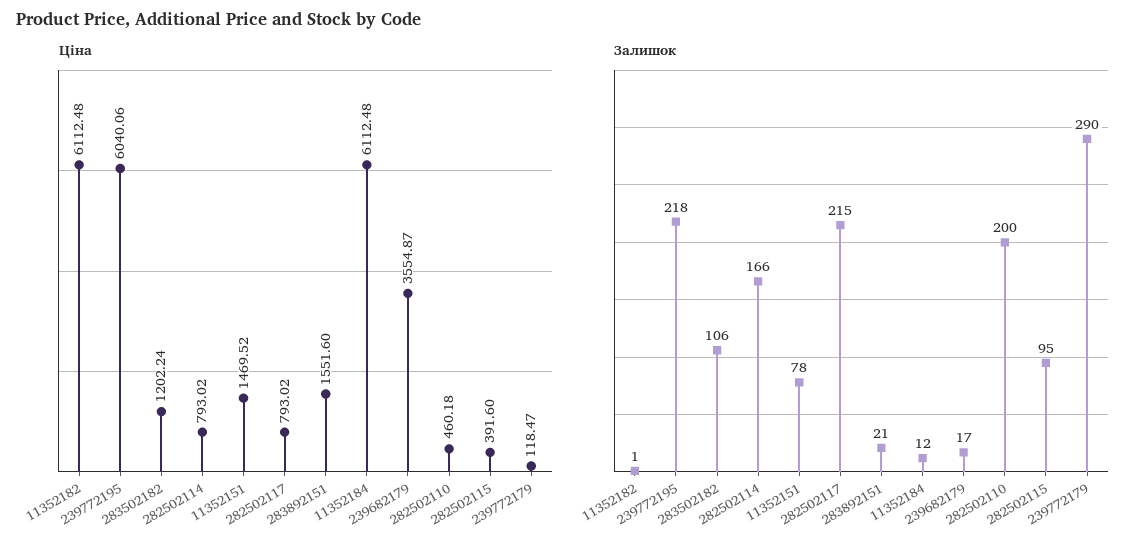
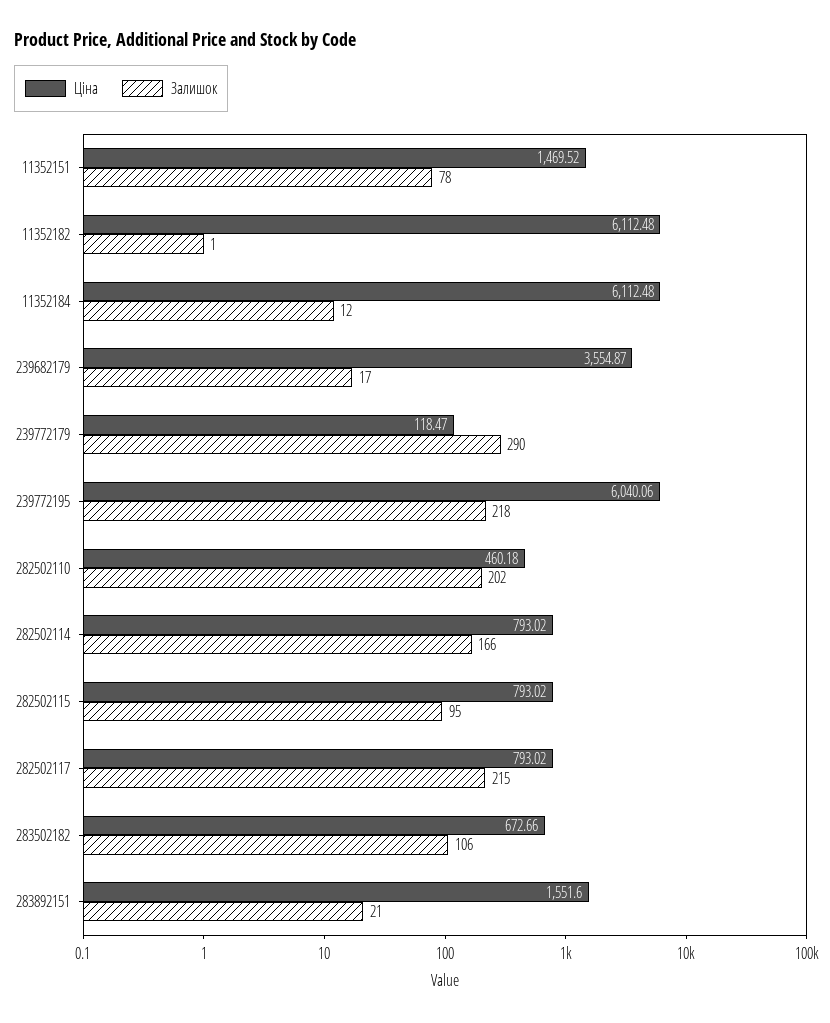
Ціна, 283502182: 1202.24 -> 672.66
Ціна, 282502115: 391.6 -> 793.02
Залишок, 282502110: 200 -> 202

